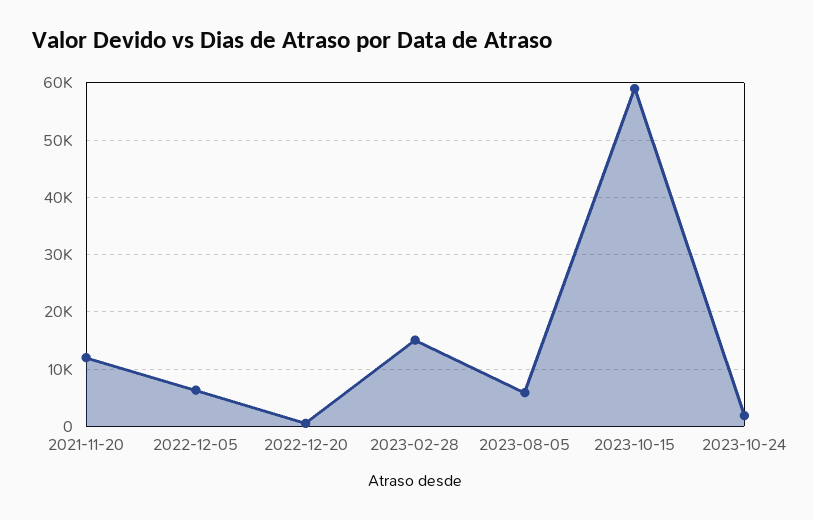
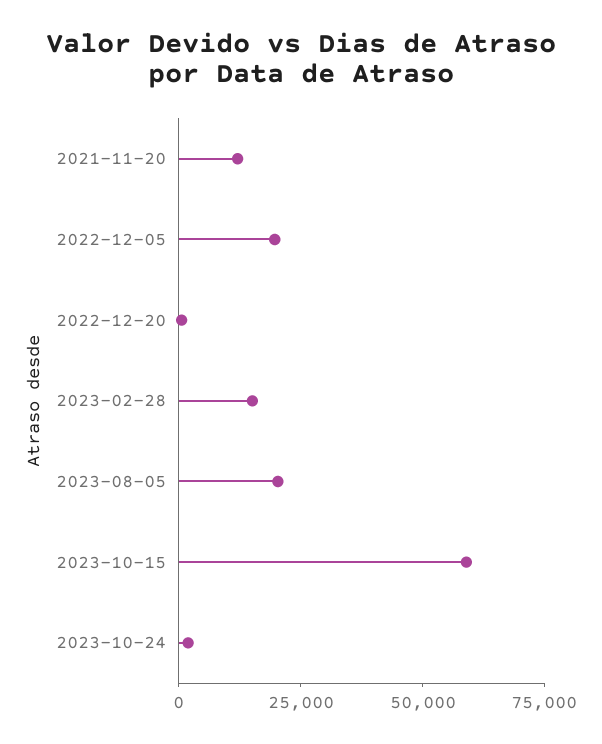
2022-12-05: 6000 -> 20000
2023-08-05: 6000 -> 20000

